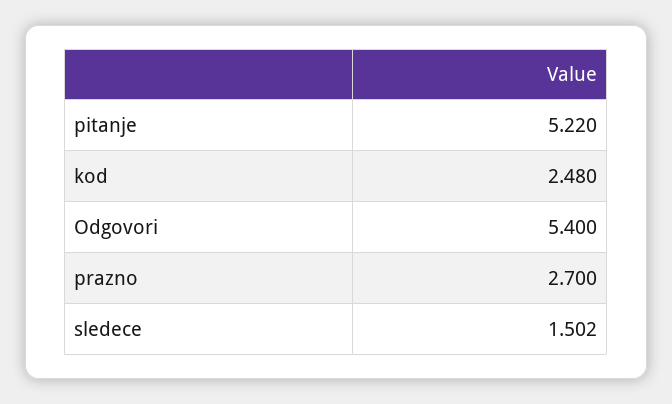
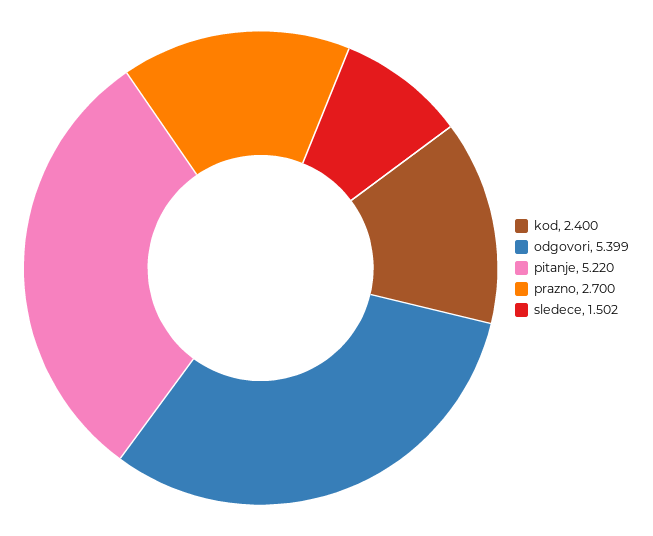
kod: 2.48 -> 2.4
Odgovori: 5.4 -> 5.399

